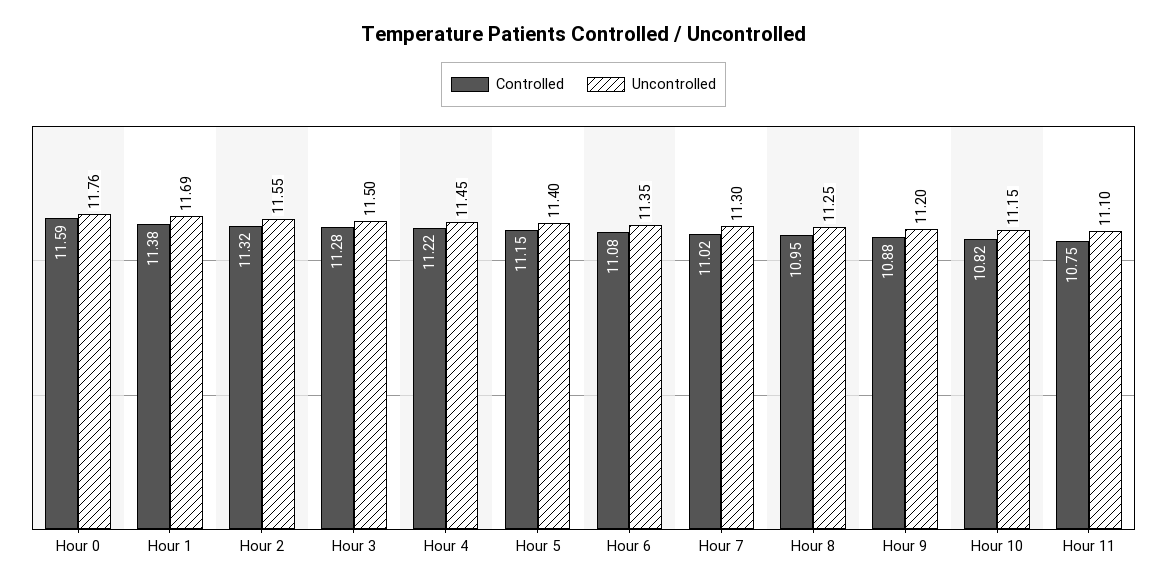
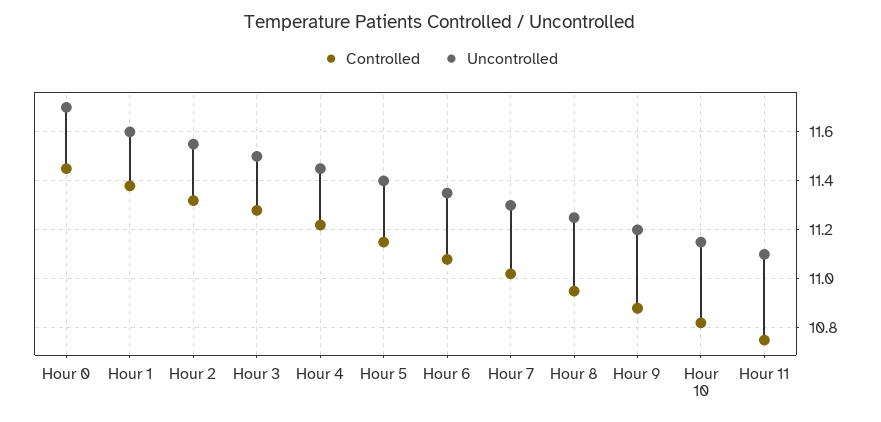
Controlled, Hour 0: 11.59 -> 11.45
Uncontrolled, Hour 0: 11.76 -> 11.7
Uncontrolled, Hour 1: 11.69 -> 11.6

